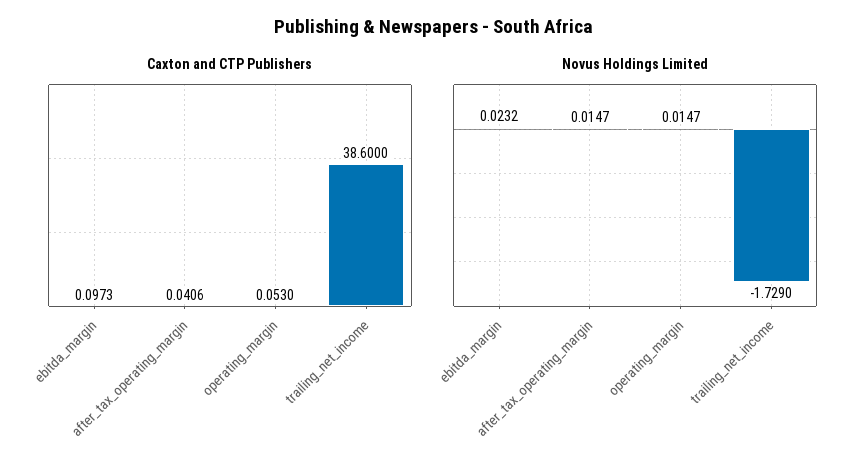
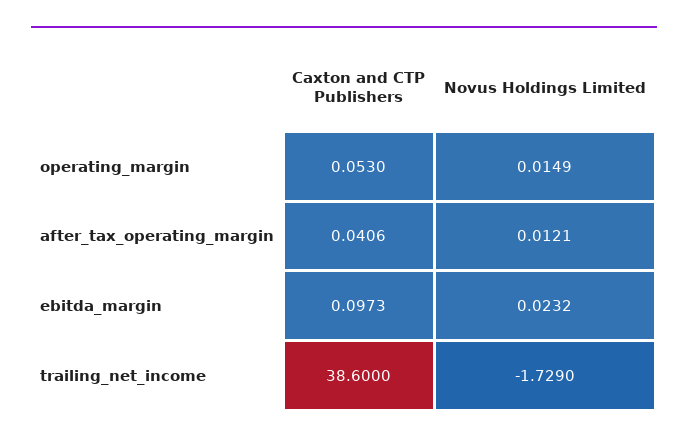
Novus Holdings Limited, after_tax_operating_margin: 0.0147 -> 0.0121
Novus Holdings Limited, operating_margin: 0.0147 -> 0.0149

